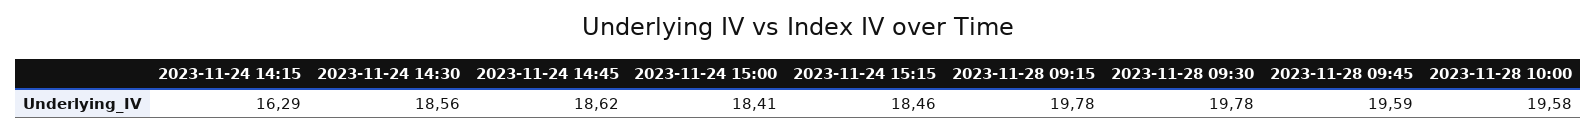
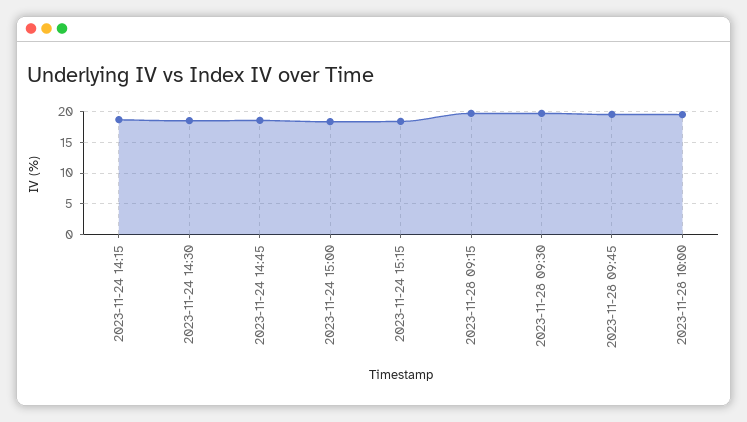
2023-11-24 14:15: 16.29 -> 19

